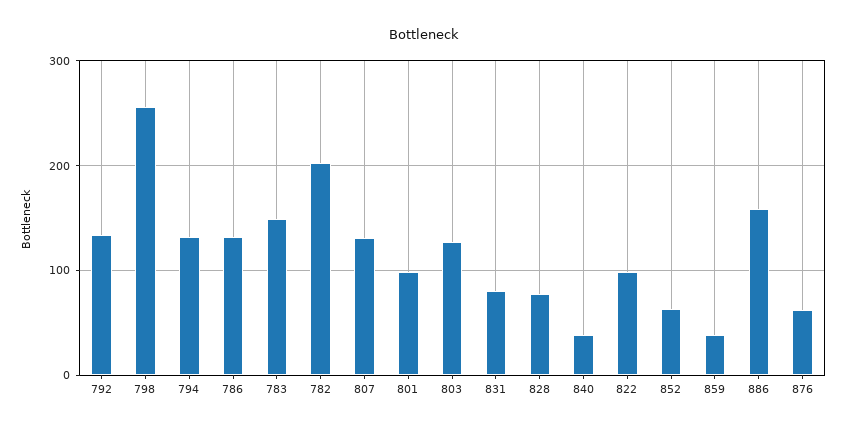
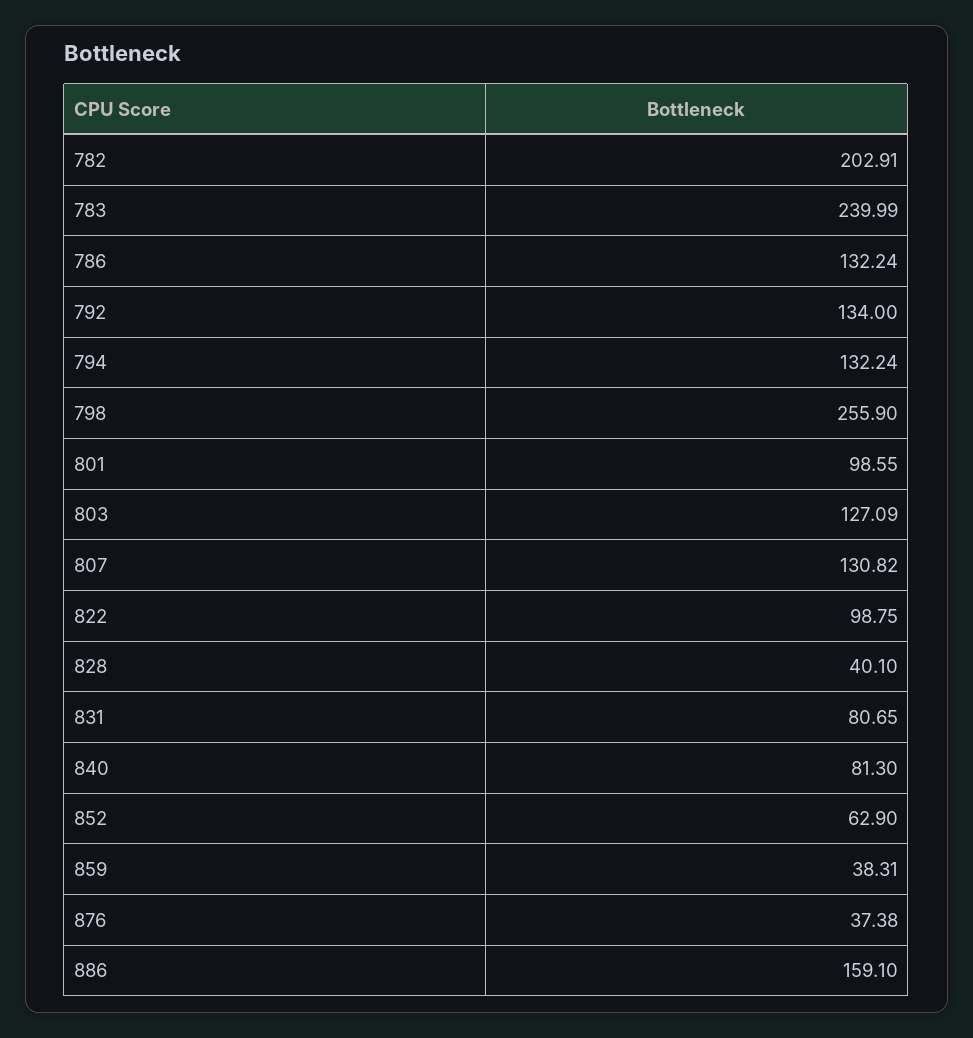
783: 150 -> 239.99
828: 80 -> 40.1
840: 40 -> 81.3
876: 60 -> 37.38

